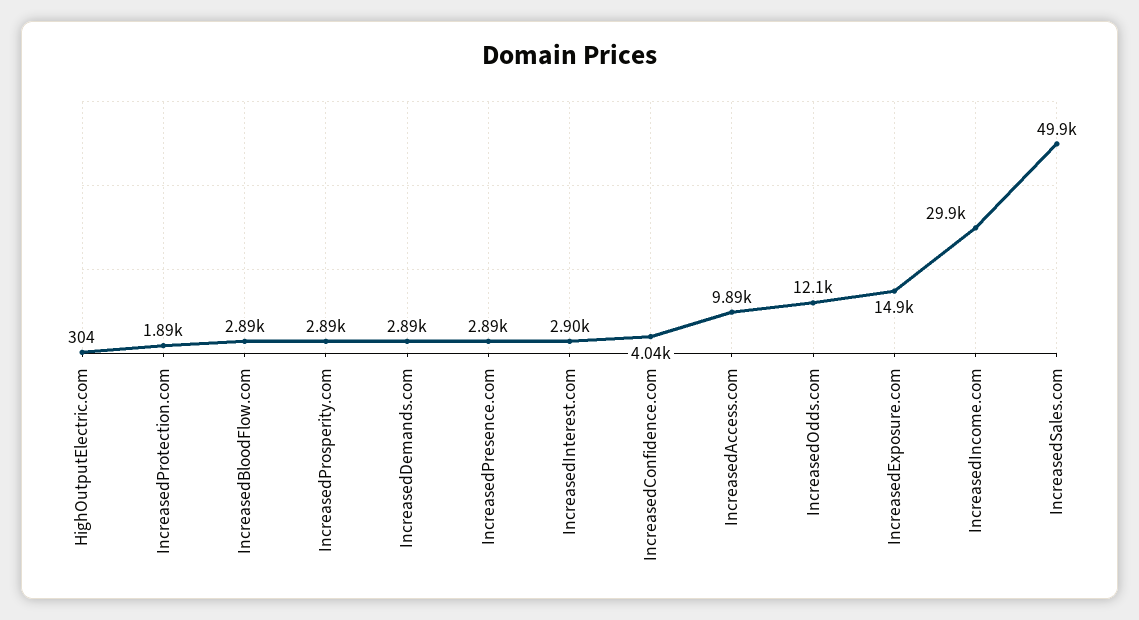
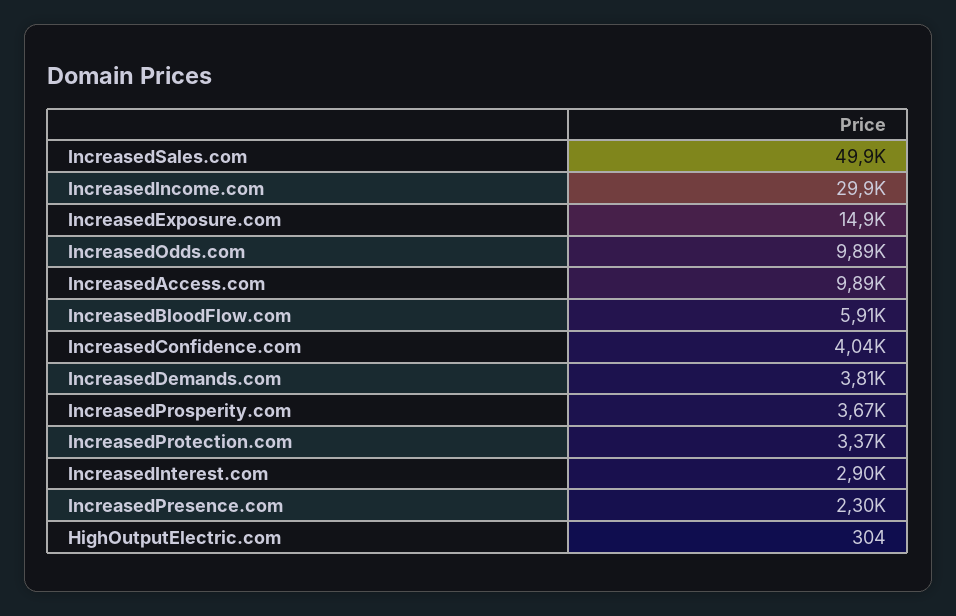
IncreasedProtection.com: 1890 -> 3370
IncreasedBloodFlow.com: 2890 -> 5910
IncreasedProsperity.com: 2890 -> 3670
IncreasedDemands.com: 2890 -> 3810
IncreasedPresence.com: 2890 -> 2300
IncreasedOdds.com: 12100 -> 9890

